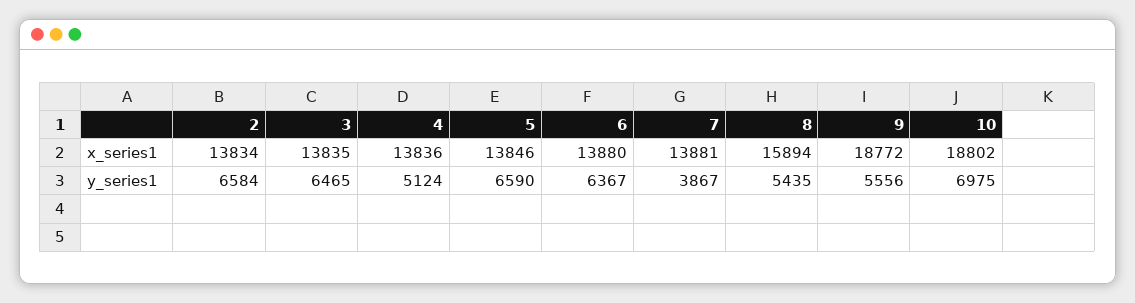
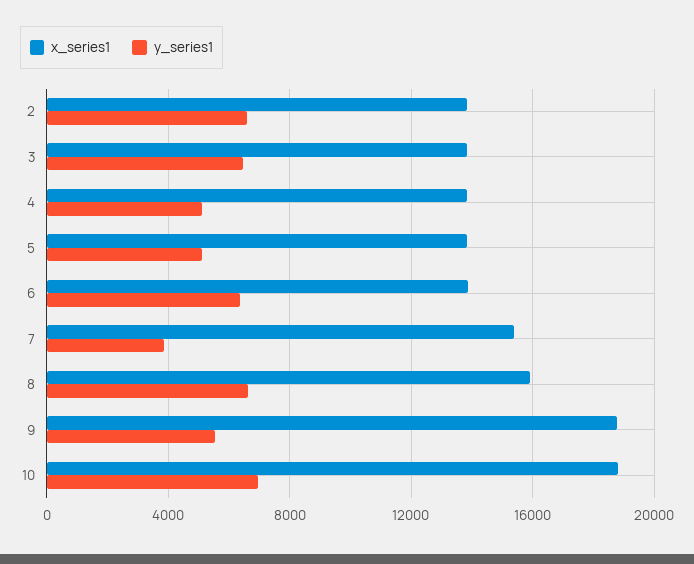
x_series1, 7: 13881 -> 15500
y_series1, 5: 6590 -> 5000
y_series1, 8: 5435 -> 6500

